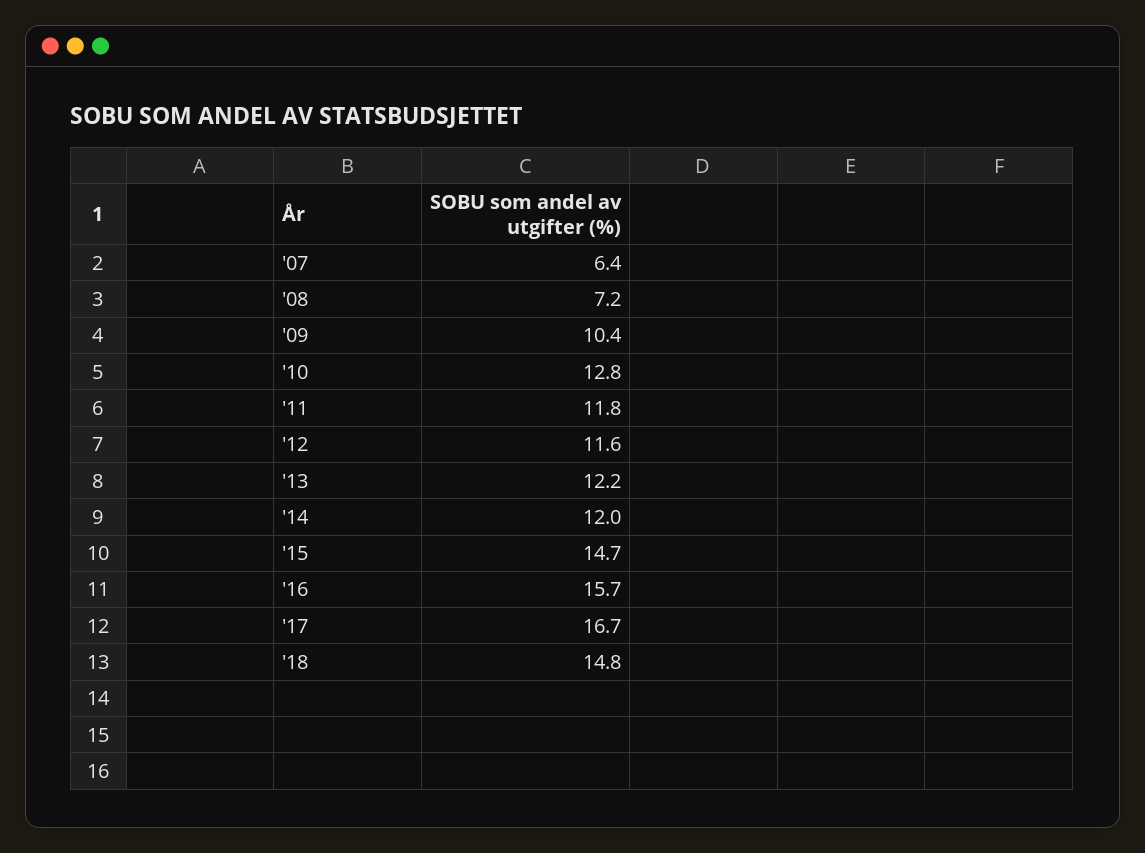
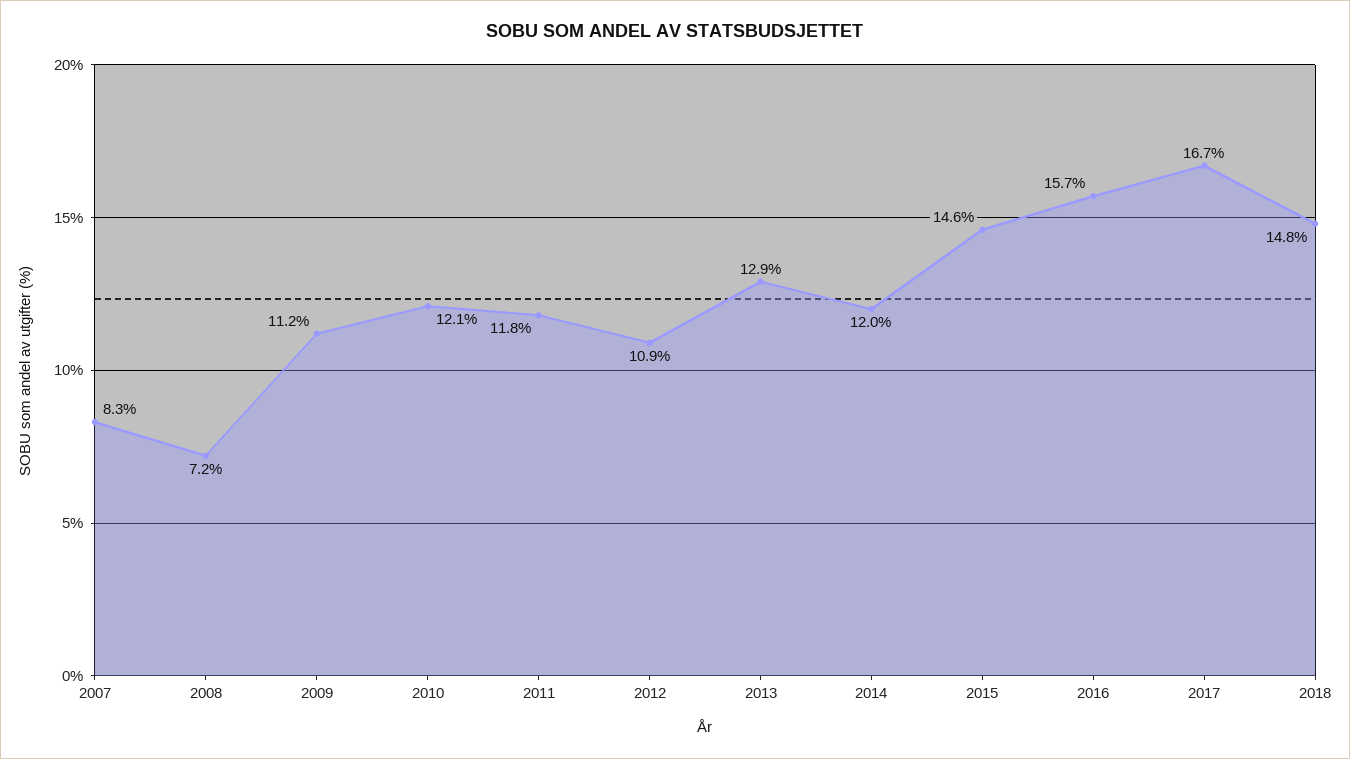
'07: 6.4 -> 8.3
'09: 10.4 -> 11.2
'10: 12.8 -> 12.1
'12: 11.6 -> 10.9
'13: 12.2 -> 12.9
'15: 14.7 -> 14.6

